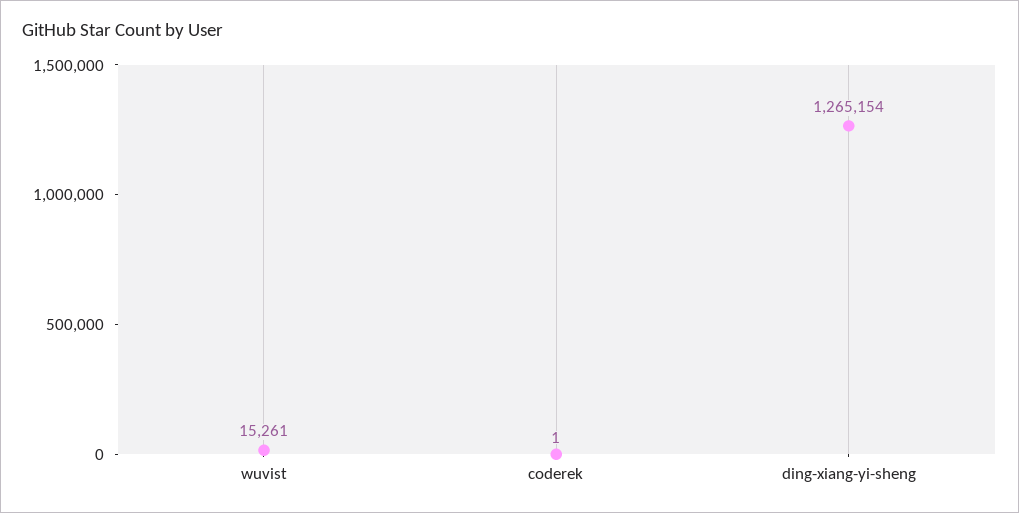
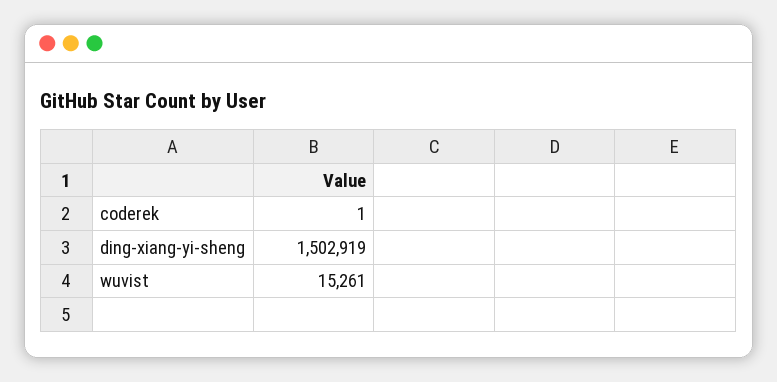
ding-xiang-yi-sheng: 1265154 -> 1502919

